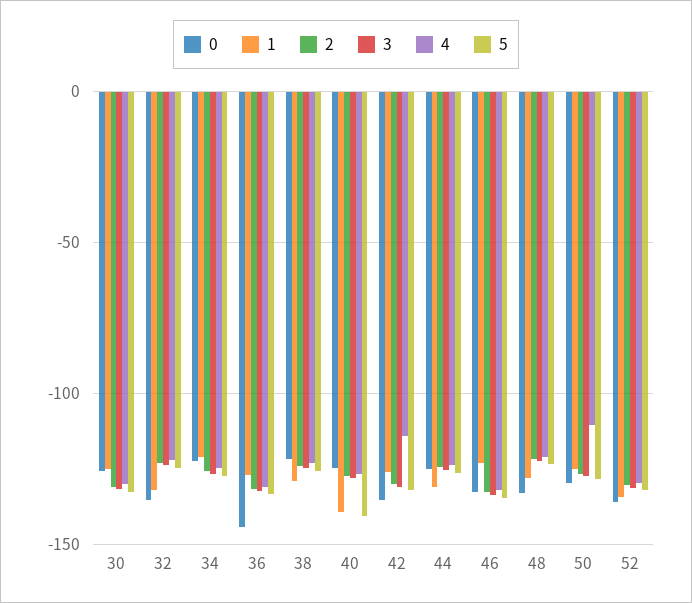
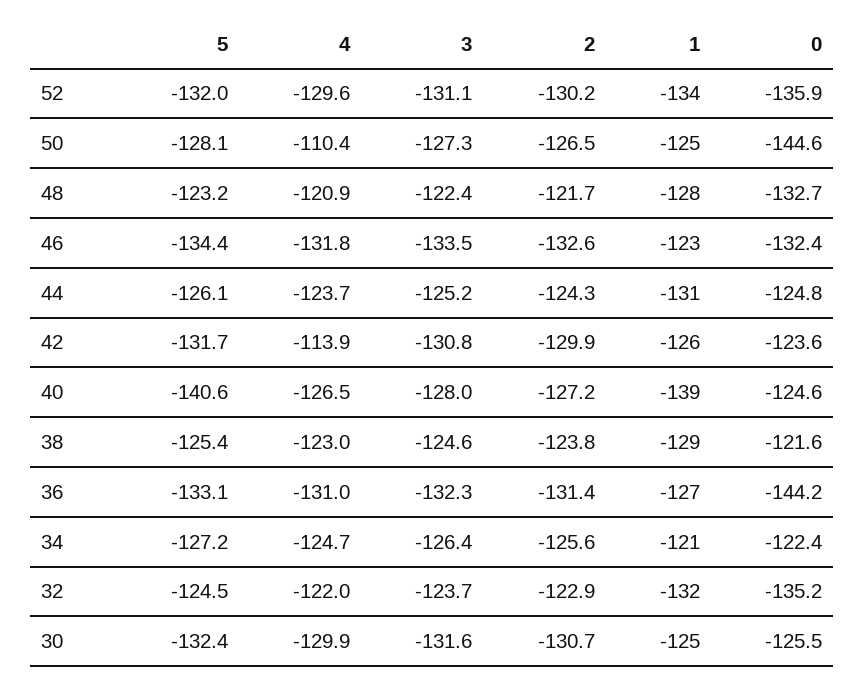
0, 42: -135 -> -123.6
0, 50: -130 -> -144.6

